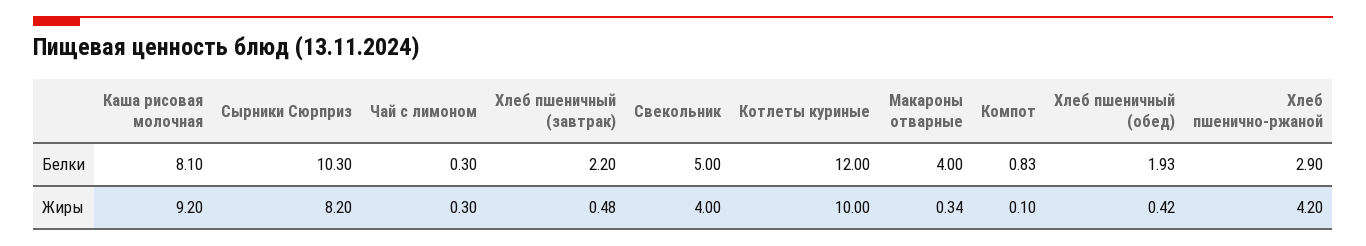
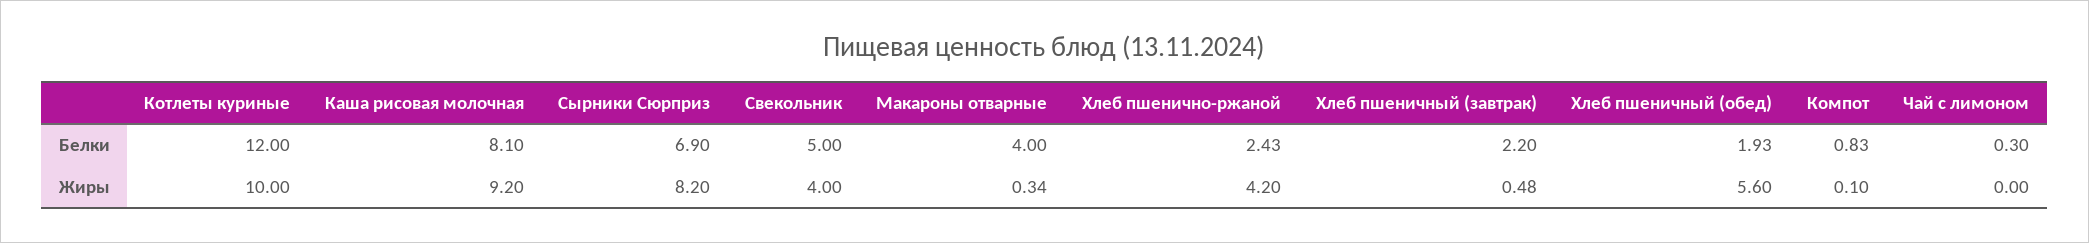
Сырники Сюрприз, Белки: 10.3 -> 6.9
Хлеб пшенично-ржаной, Белки: 2.9 -> 2.43
Чай с лимоном, Жиры: 0.3 -> 0
Хлеб пшеничный (обед), Жиры: 0.42 -> 5.6

